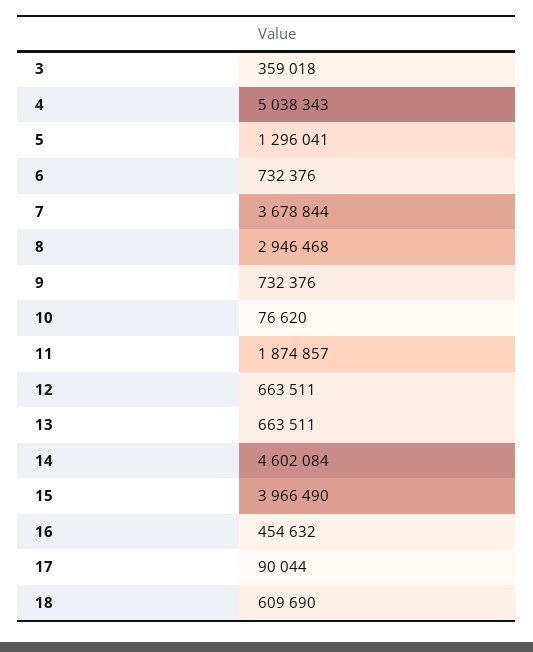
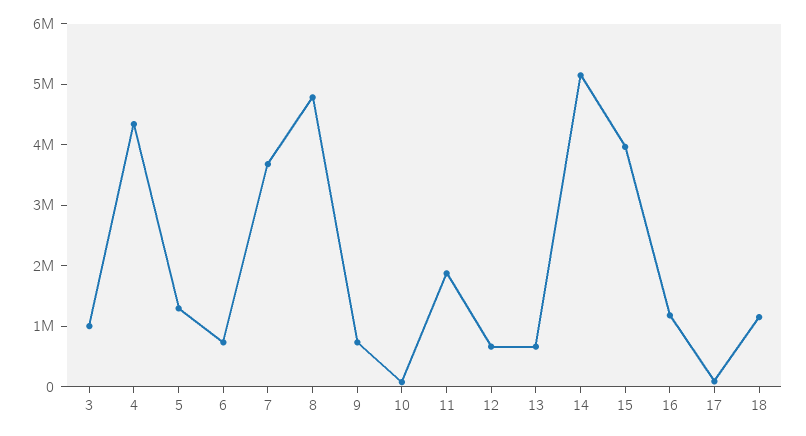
3: 359018 -> 1000000
4: 5038343 -> 4400000
8: 2946468 -> 4800000
14: 4602084 -> 5200000
16: 454632 -> 1200000
18: 609690 -> 1200000

